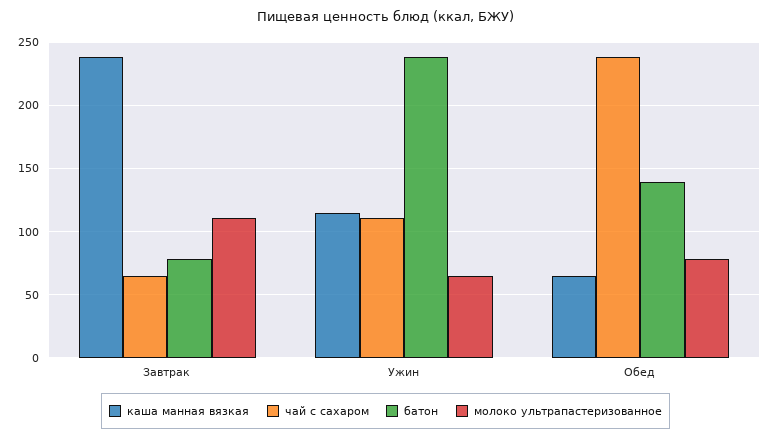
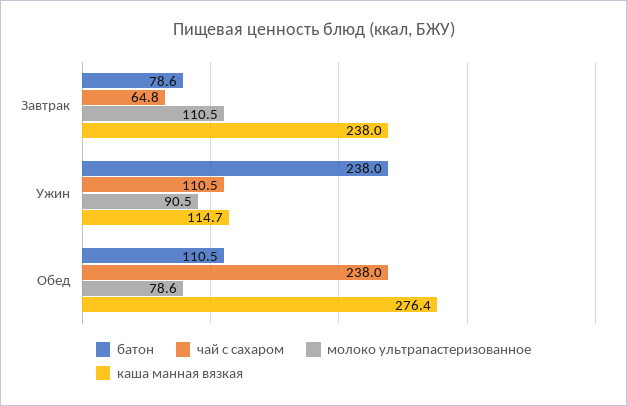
молоко ультрапастеризованное, Ужин: 65 -> 90.5
каша манная вязкая, Обед: 65 -> 276.4
батон, Обед: 140 -> 110.5

